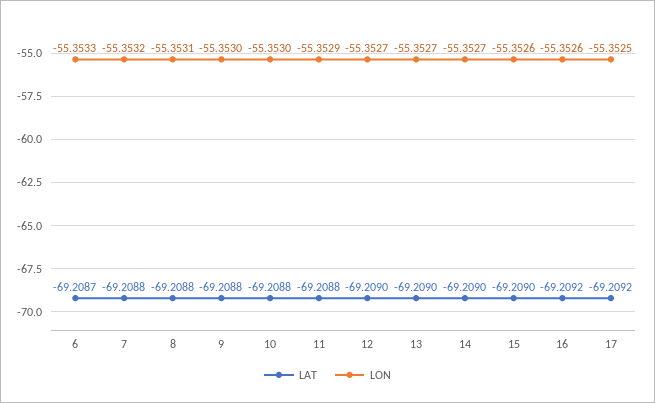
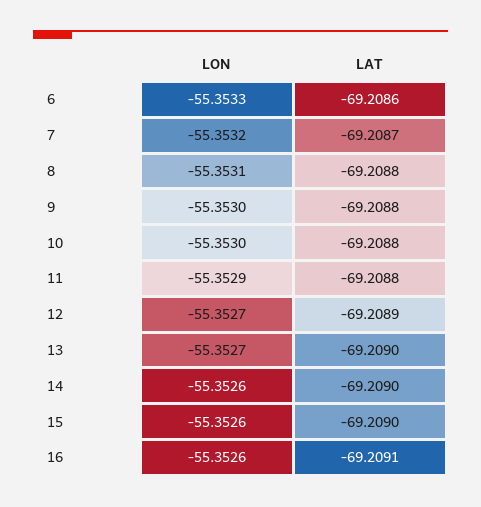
LAT, 6: -69.2087 -> -69.2086
LAT, 7: -69.2088 -> -69.2087
LAT, 12: -69.209 -> -69.2089
LON, 14: -55.3527 -> -55.3526
LAT, 16: -69.2092 -> -69.2091
LAT, 17: -69.2092 -> none
LON, 17: -55.3525 -> none

